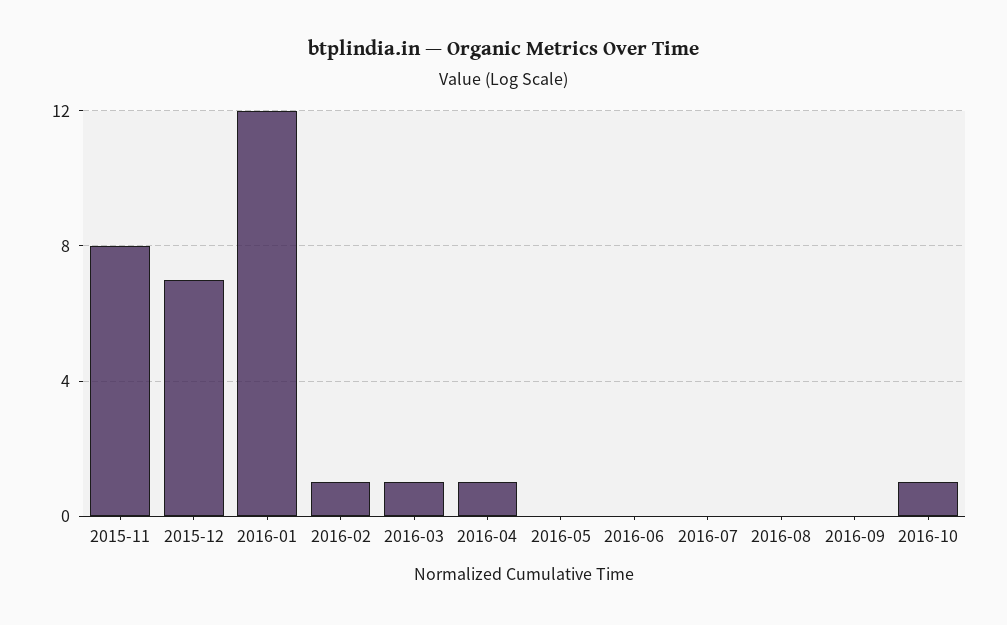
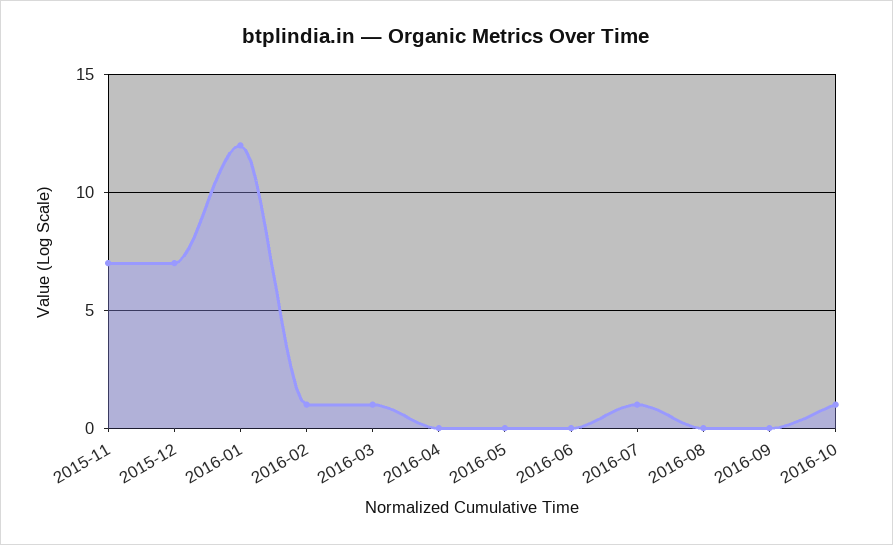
2015-11: 8 -> 7
2016-04: 1 -> 0
2016-07: 0 -> 1

